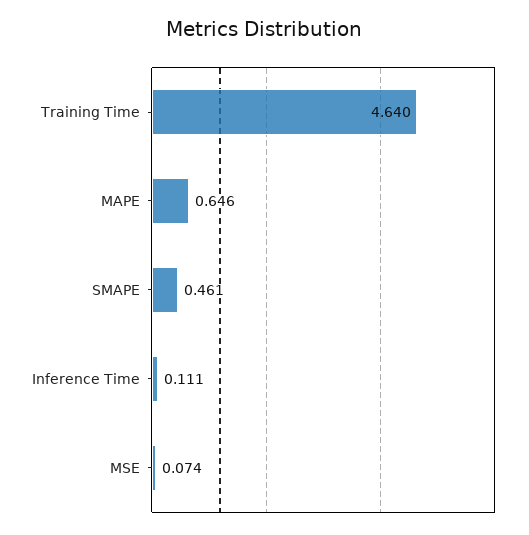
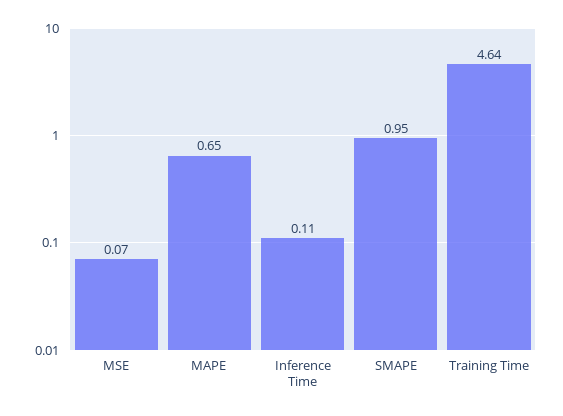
SMAPE: 0.461 -> 0.95

